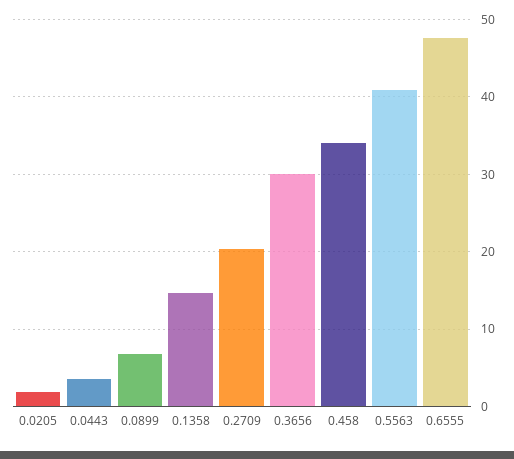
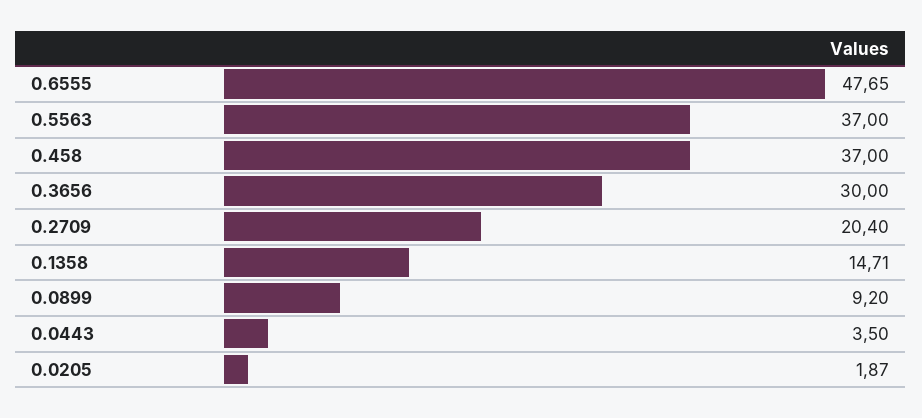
0.0899: 7 -> 9.2
0.458: 34 -> 37
0.5563: 41 -> 37

